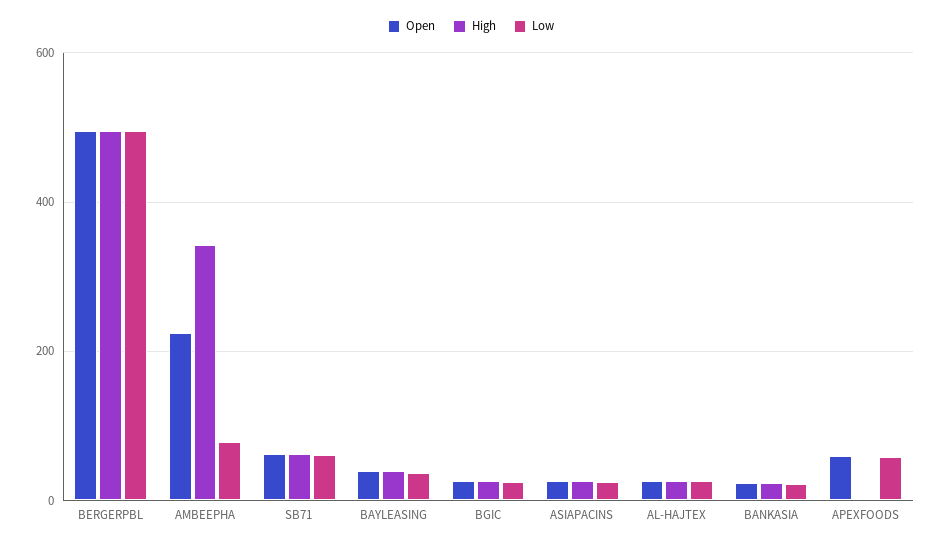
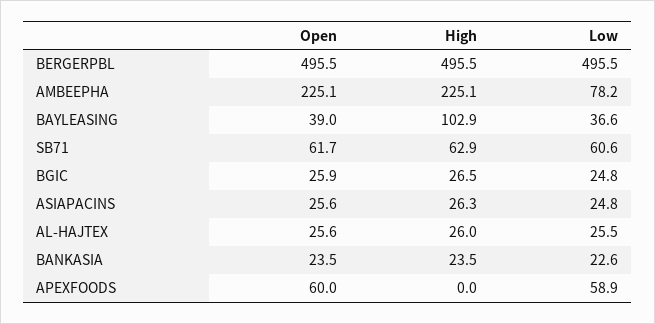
High, AMBEEPHA: 340 -> 225.1
High, BAYLEASING: 40 -> 102.9

